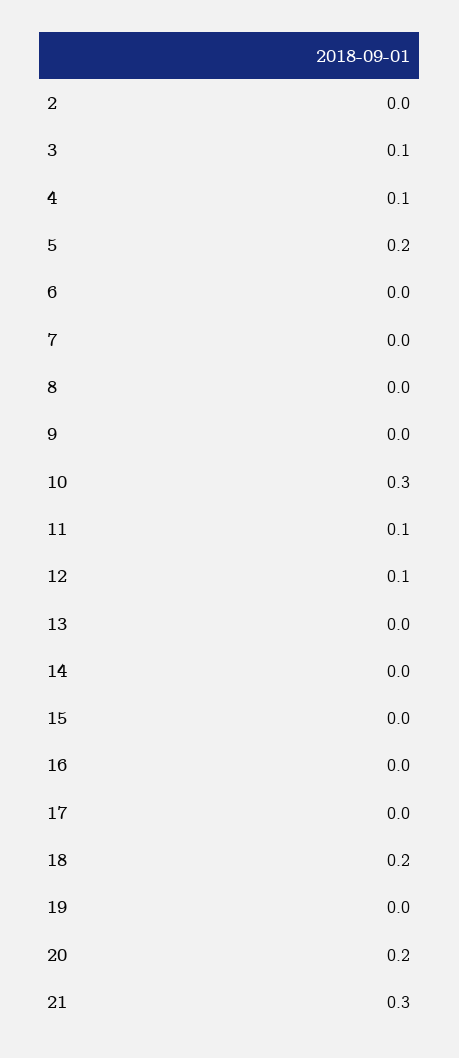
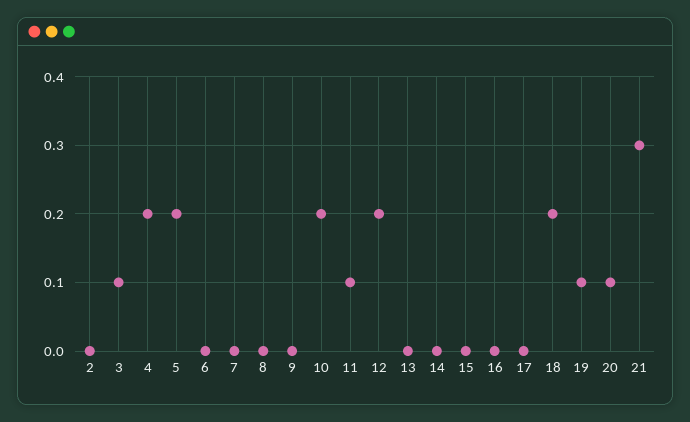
4: 0.1 -> 0.2
10: 0.3 -> 0.2
12: 0.1 -> 0.2
19: 0 -> 0.1
20: 0.2 -> 0.1

